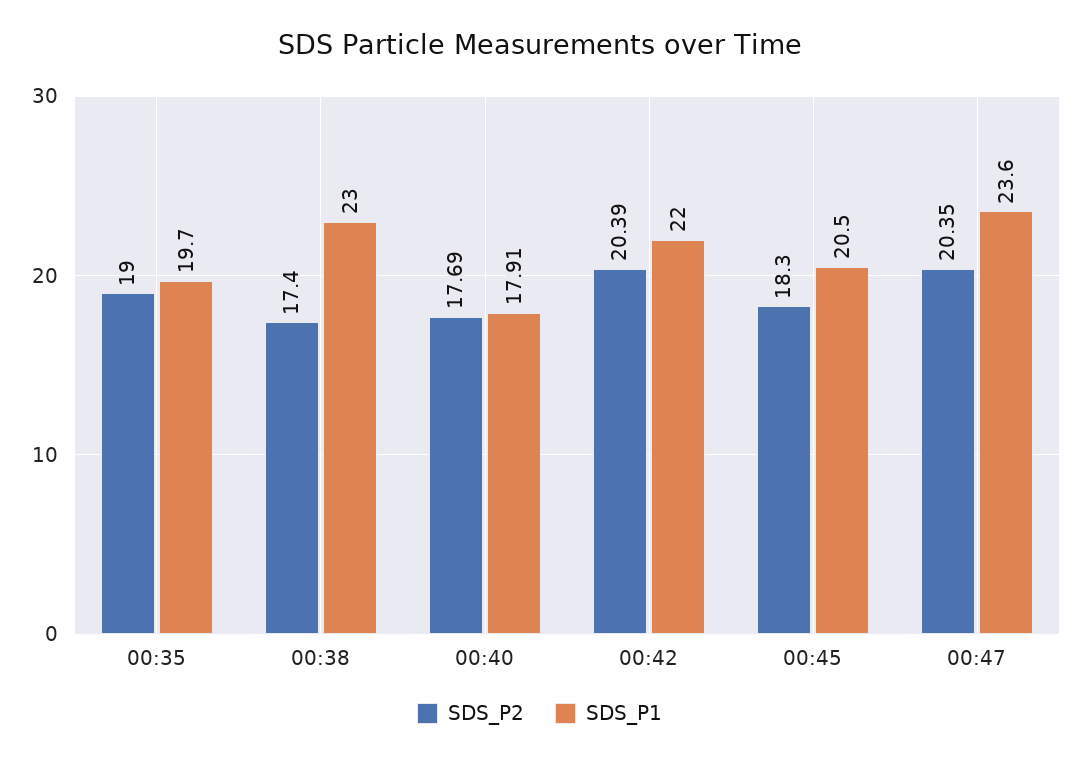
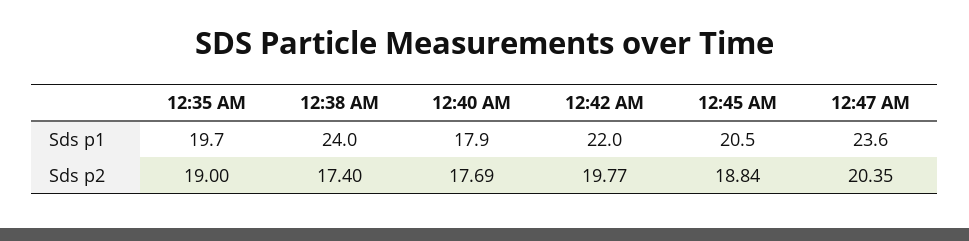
SDS_P1, 00:38: 23 -> 24
SDS_P2, 00:42: 20.39 -> 19.77
SDS_P2, 00:45: 18.3 -> 18.84

